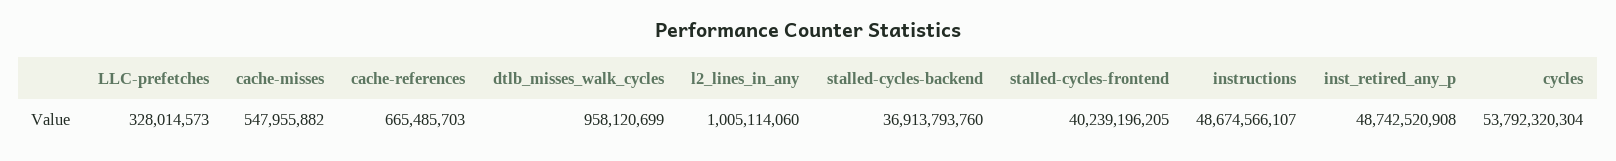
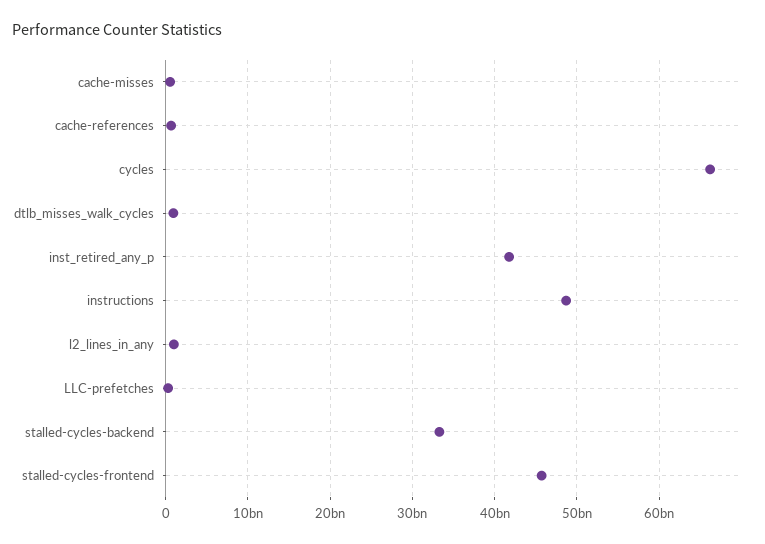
stalled-cycles-backend: 36913793760 -> 33000000000
stalled-cycles-frontend: 40239196205 -> 46000000000
inst_retired_any_p: 48742520908 -> 42000000000
cycles: 53792320304 -> 66000000000

